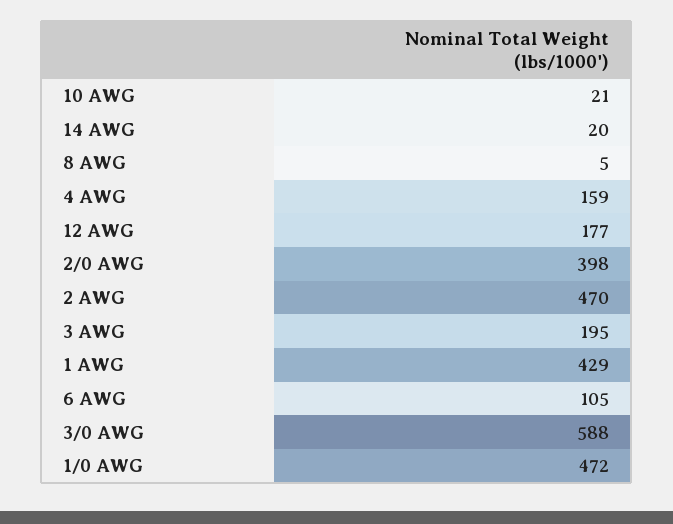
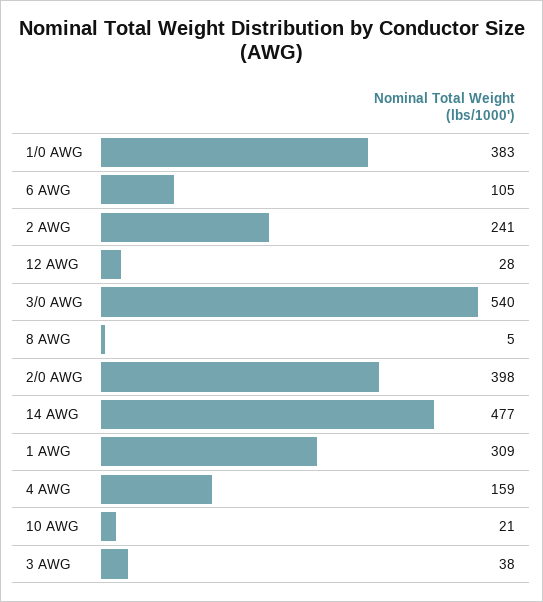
14 AWG: 20 -> 477
12 AWG: 177 -> 28
2 AWG: 470 -> 241
3 AWG: 195 -> 38
1 AWG: 429 -> 309
3/0 AWG: 588 -> 540
1/0 AWG: 472 -> 383

